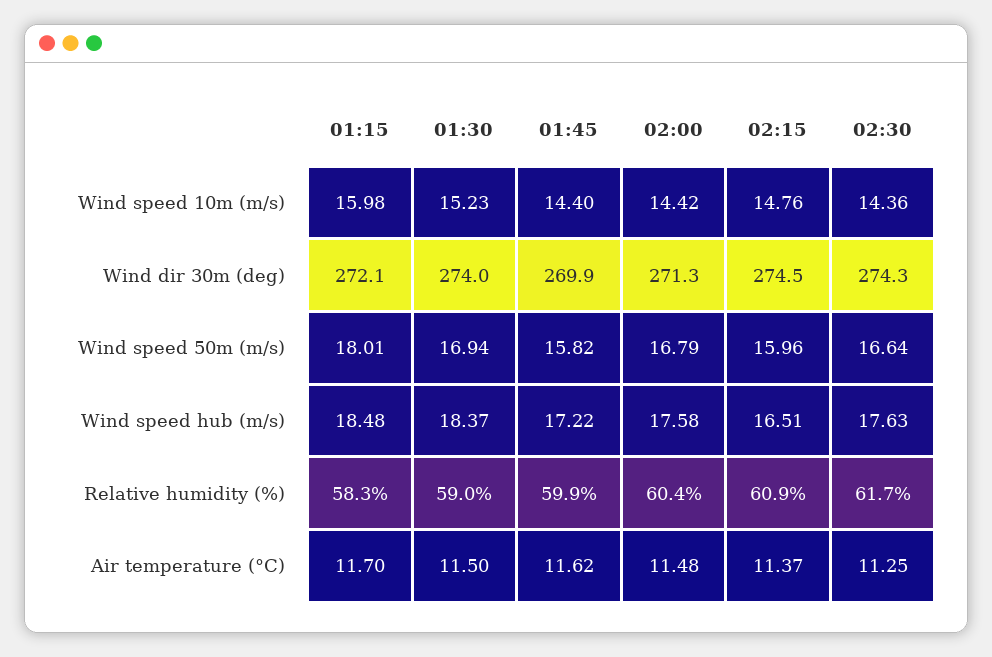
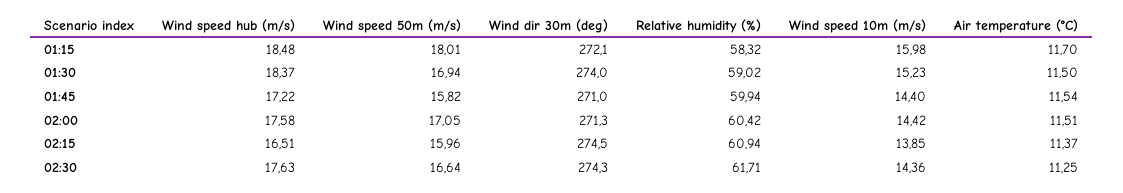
02:15, Wind speed 10m (m/s): 14.76 -> 13.85
01:45, Wind dir 30m (deg): 269.9 -> 271
02:00, Wind speed 50m (m/s): 16.79 -> 17.05
01:45, Air temperature (°C): 11.62 -> 11.54
02:00, Air temperature (°C): 11.48 -> 11.51

